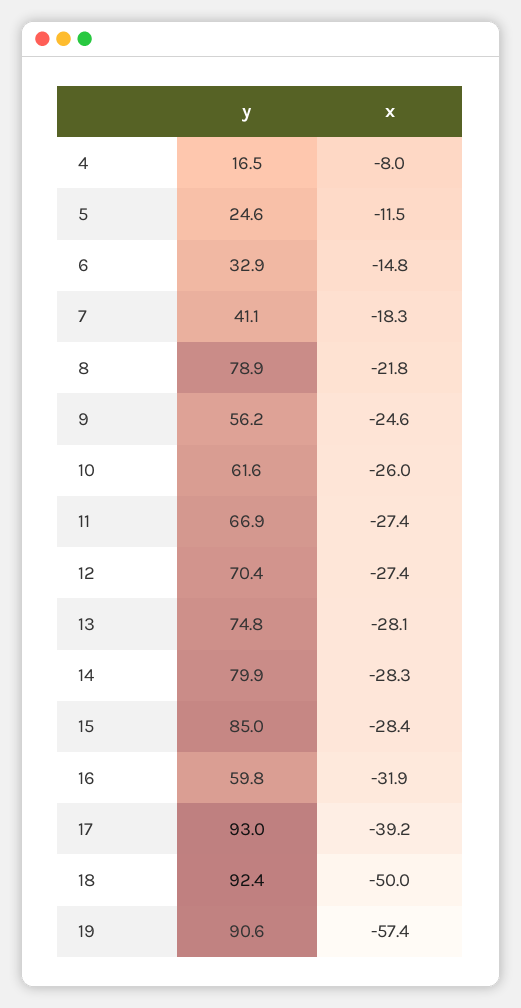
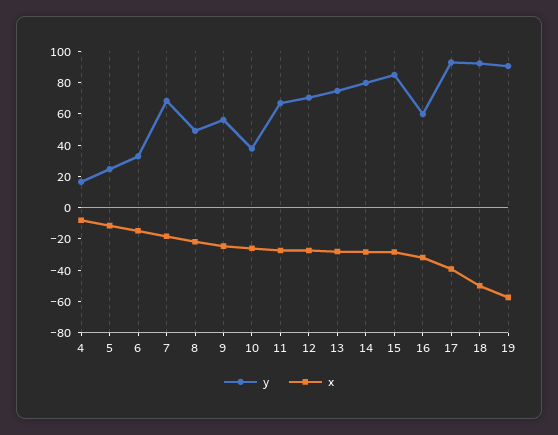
y, 7: 41.1 -> 70
y, 8: 78.9 -> 50
y, 10: 61.6 -> 40

